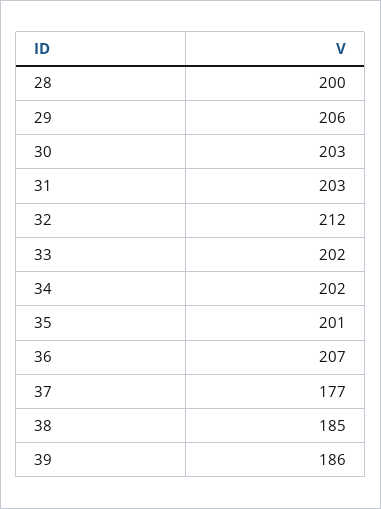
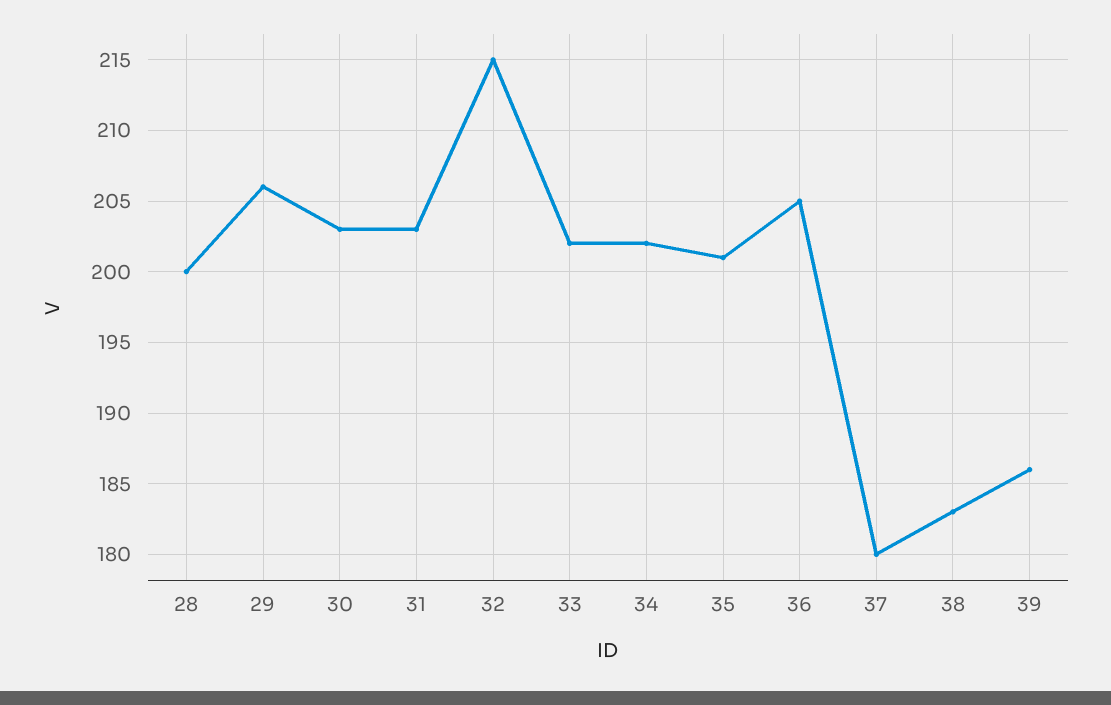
32: 212 -> 215
36: 207 -> 205
37: 177 -> 180
38: 185 -> 183

